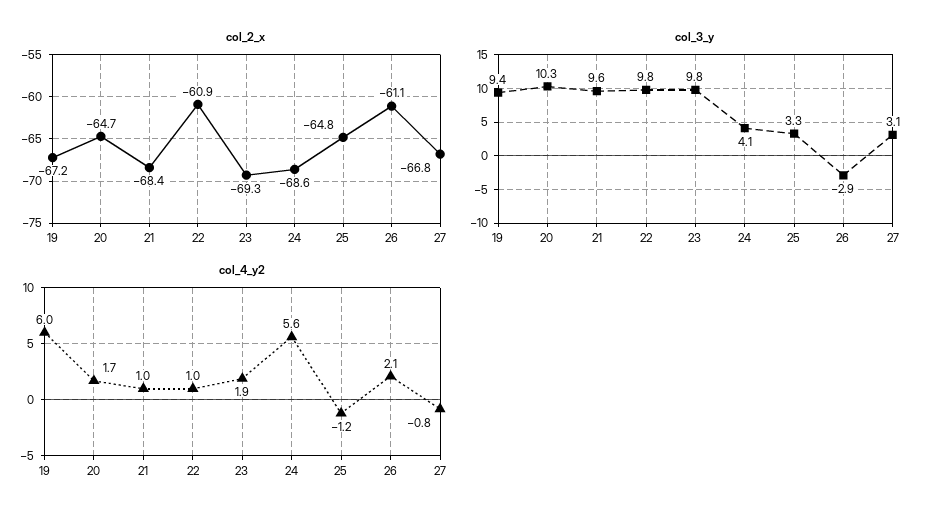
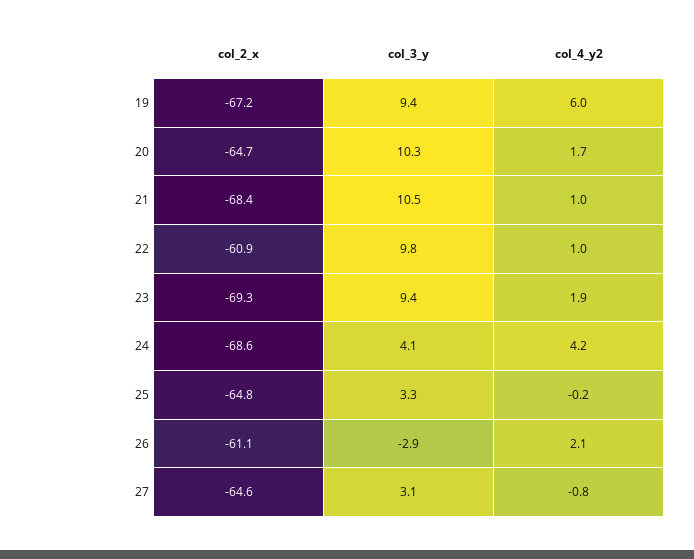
col_2_x, 27: -66.8 -> -64.6
col_3_y, 21: 9.6 -> 10.5
col_3_y, 23: 9.8 -> 9.4
col_4_y2, 24: 5.6 -> 4.2
col_4_y2, 25: -1.2 -> -0.2

